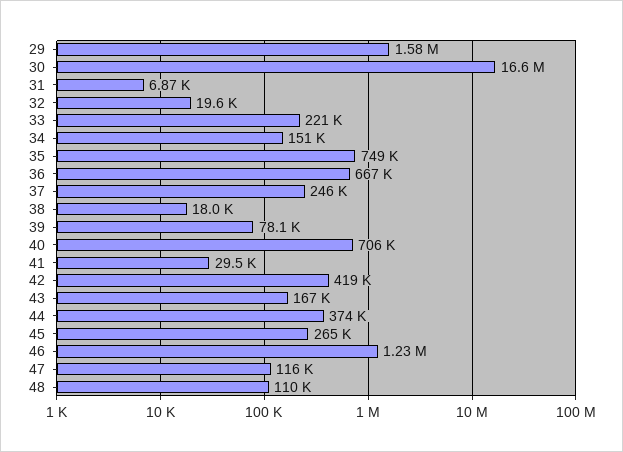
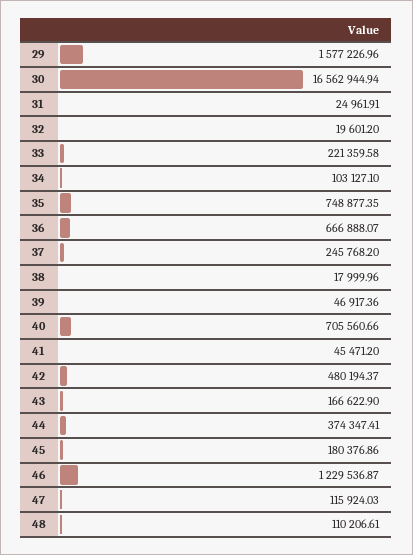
31: 6870 -> 24961.91
34: 151000 -> 103127.1
39: 78100 -> 46917.36
41: 29500 -> 45471.2
42: 419000 -> 480194.37
45: 265000 -> 180376.86

